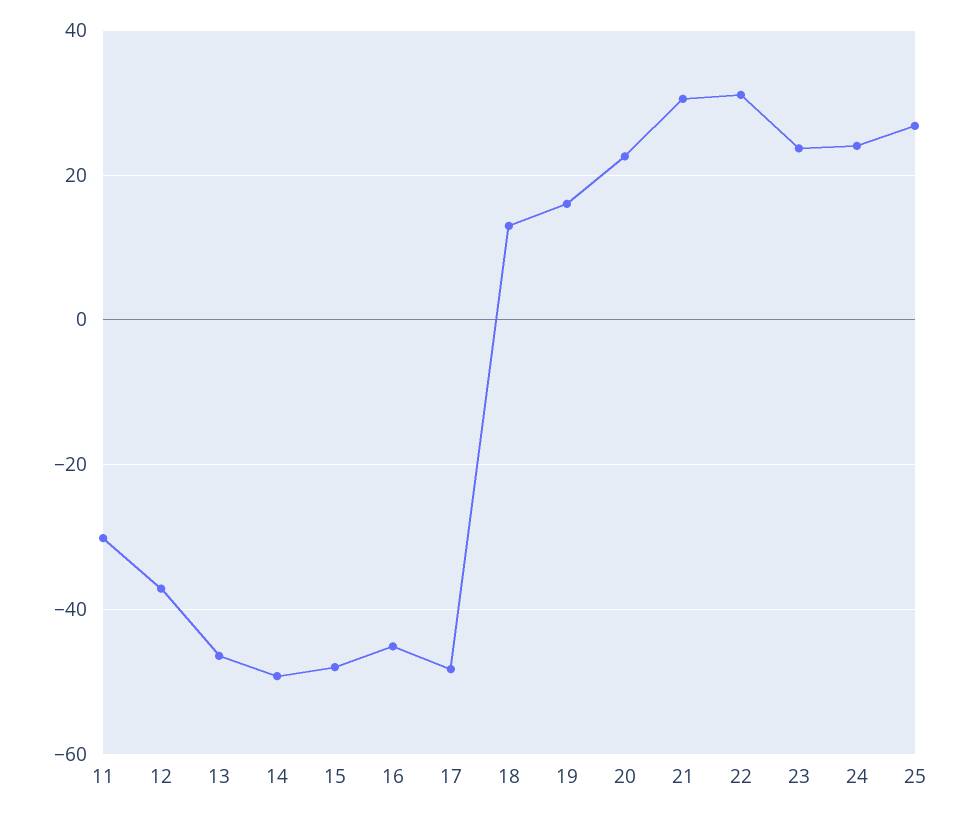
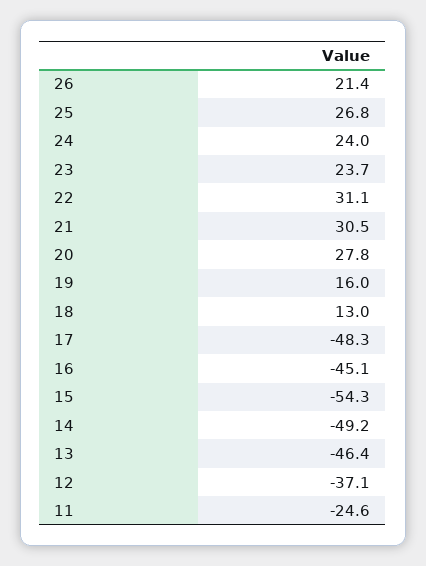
11: -30 -> -24.6
15: -48 -> -54.3
20: 22 -> 27.8
26: none -> 21.4

